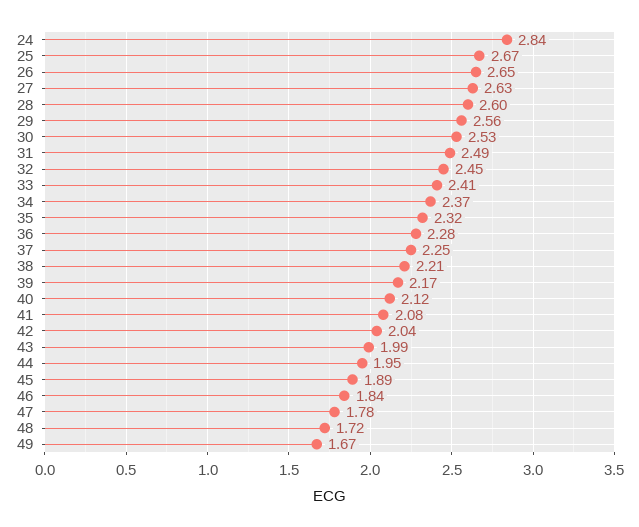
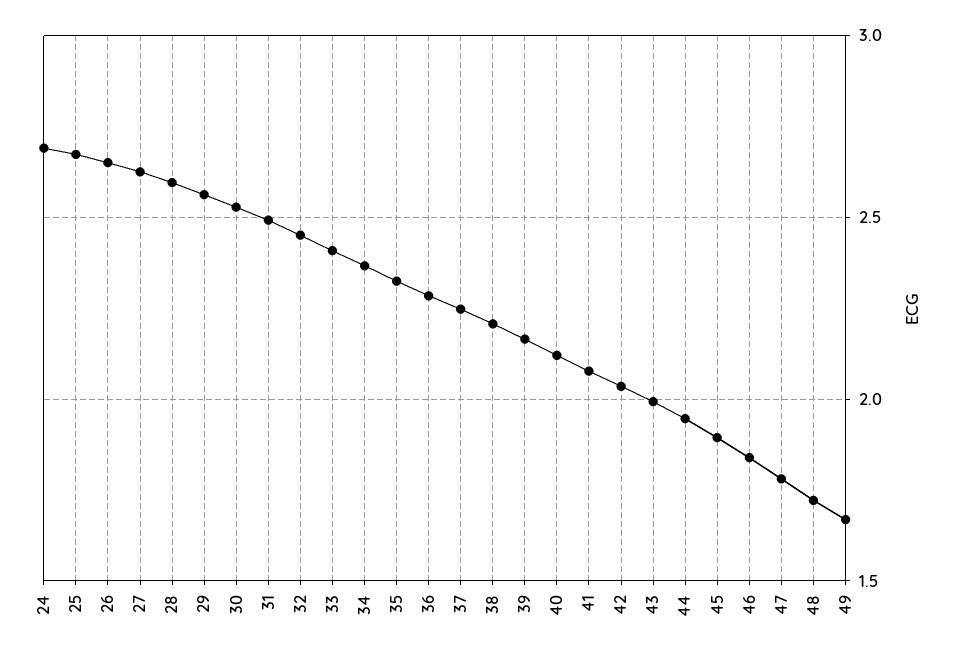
24: 2.84 -> 2.7

